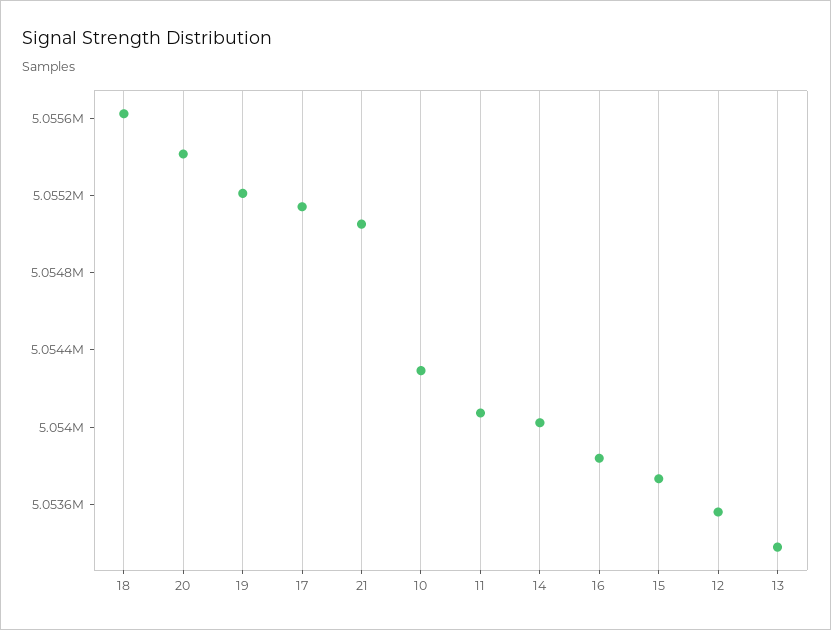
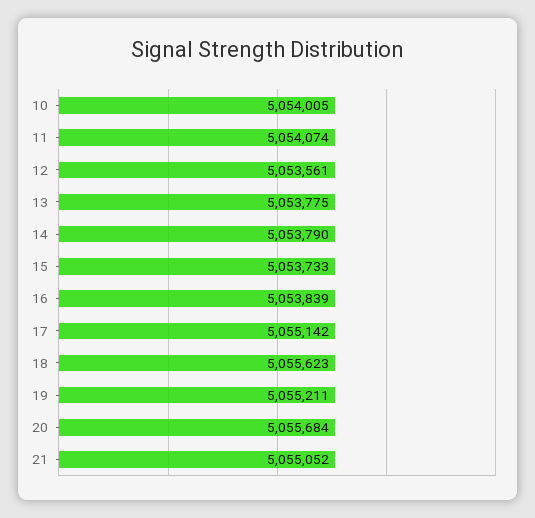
20: 5055400 -> 5055684
10: 5054300 -> 5054005
14: 5054000 -> 5053790
13: 5053400 -> 5053775

